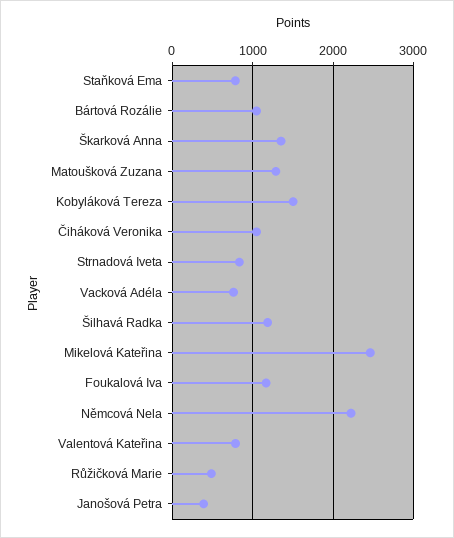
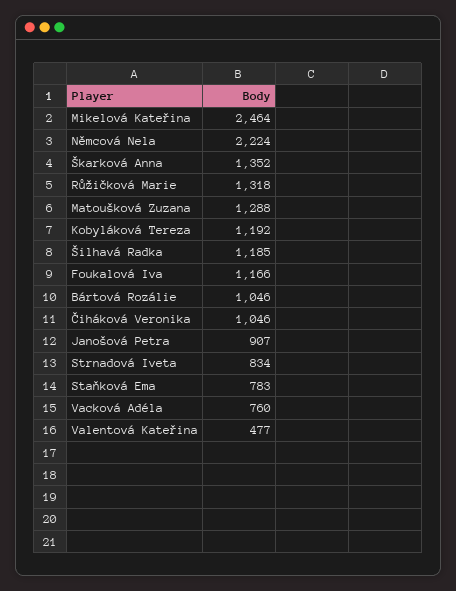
Kobyláková Tereza: 1500 -> 1192
Valentová Kateřina: 800 -> 477
Růžičková Marie: 500 -> 1318
Janošová Petra: 400 -> 907

